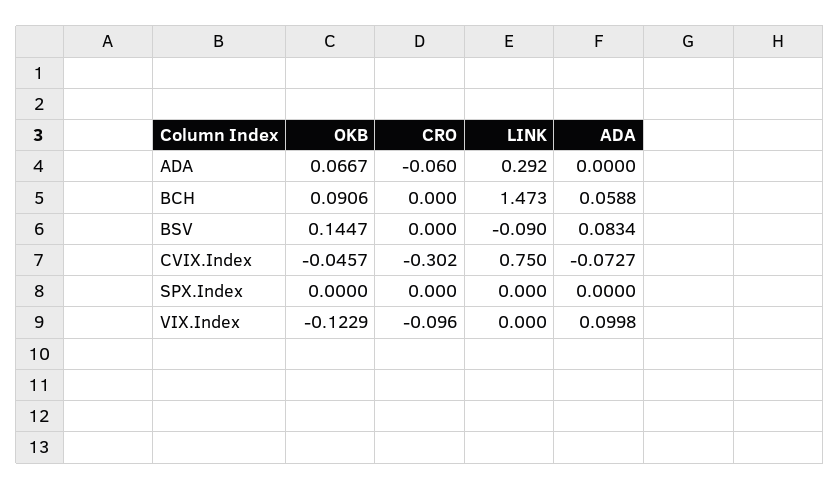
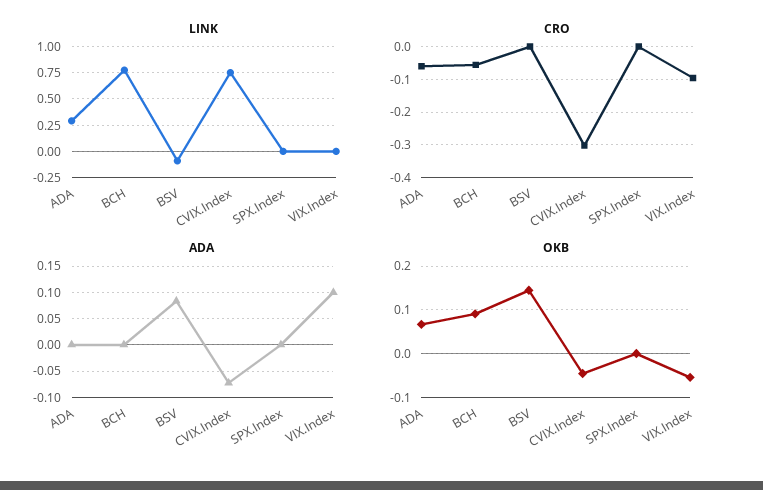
CRO, BCH: 0 -> -0.06
LINK, BCH: 1.473 -> 0.75
ADA, BCH: 0.0588 -> 0
OKB, VIX.Index: -0.1229 -> -0.06

